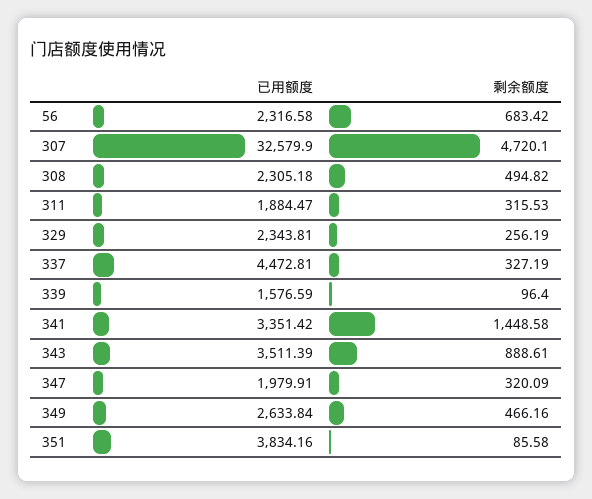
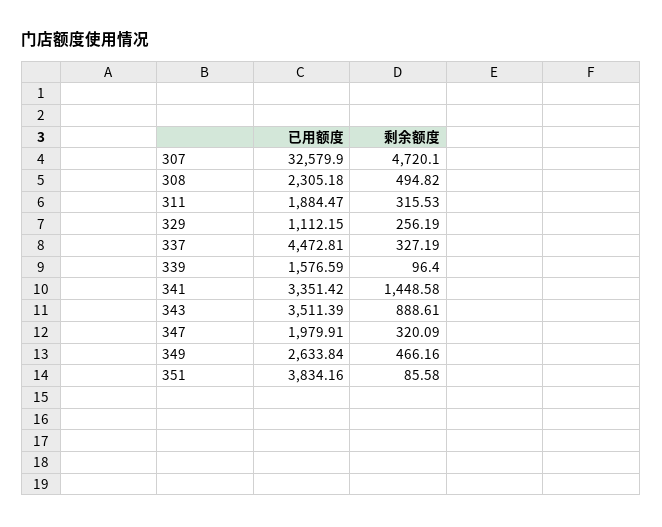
已用额度, 56: 2316.58 -> none
剩余额度, 56: 683.42 -> none
已用额度, 329: 2343.81 -> 1112.15

